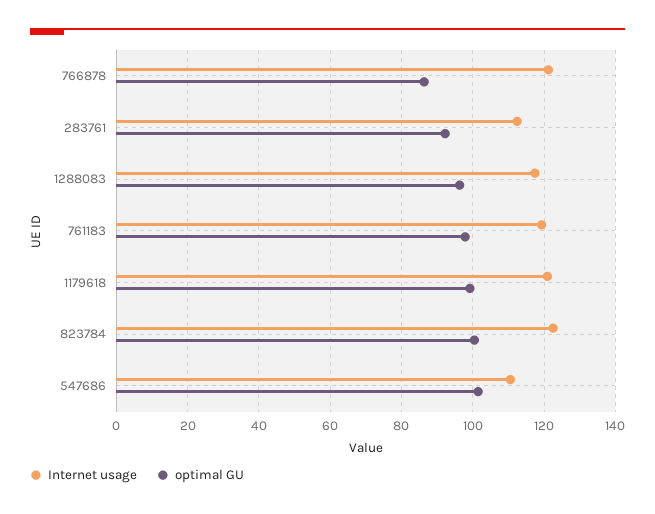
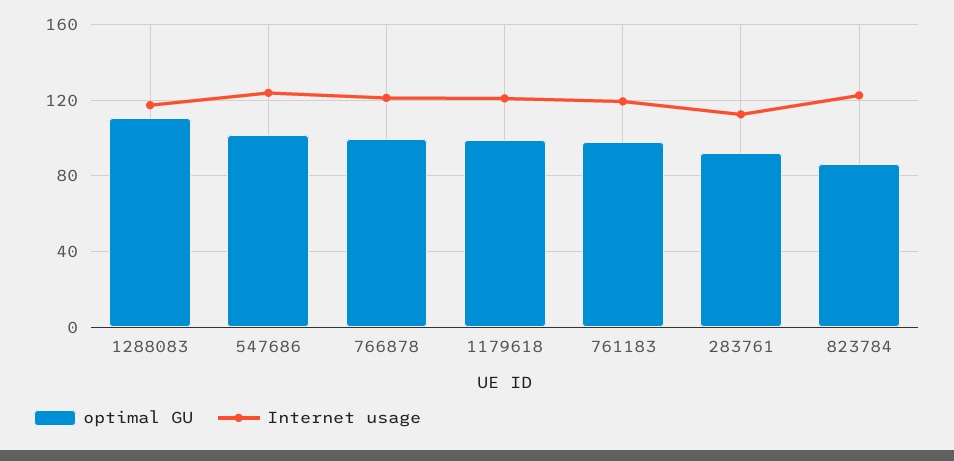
optimal GU, 766878: 86 -> 100
optimal GU, 1288083: 96 -> 110
optimal GU, 823784: 100 -> 85
Internet usage, 547686: 110 -> 125

